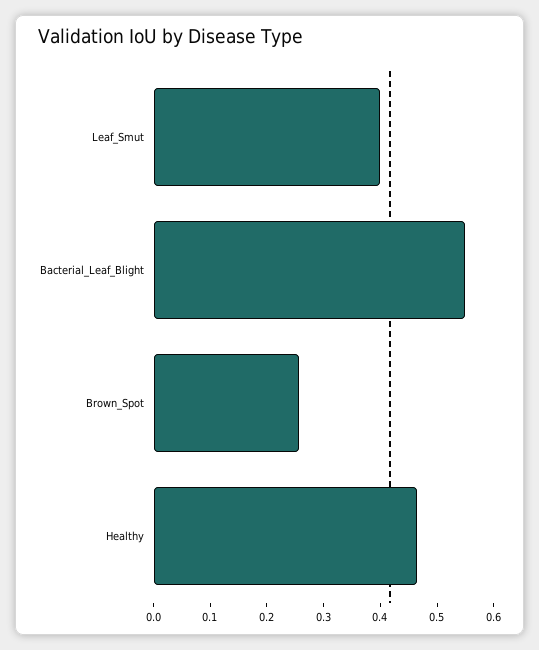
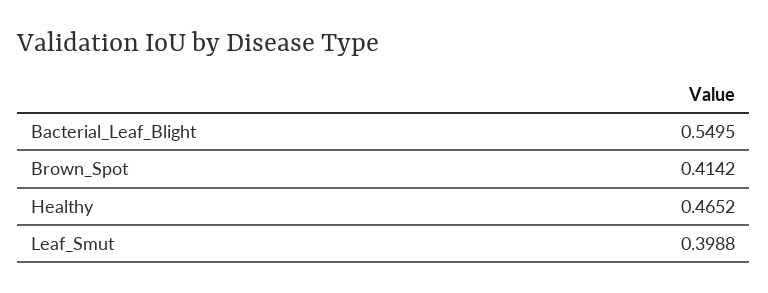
Brown_Spot: 0.26 -> 0.4142

